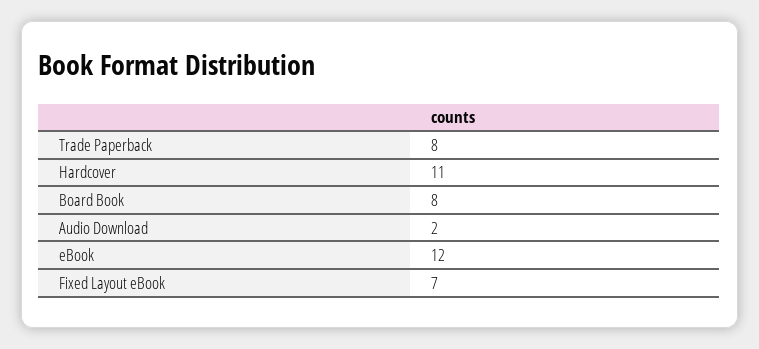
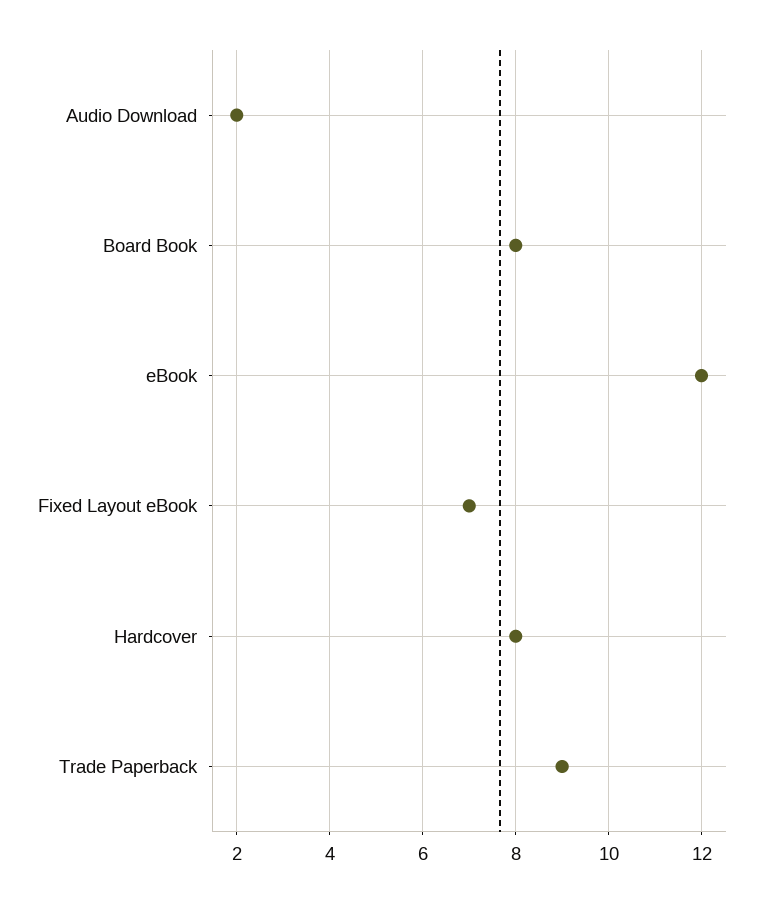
Trade Paperback: 8 -> 9
Hardcover: 11 -> 8

